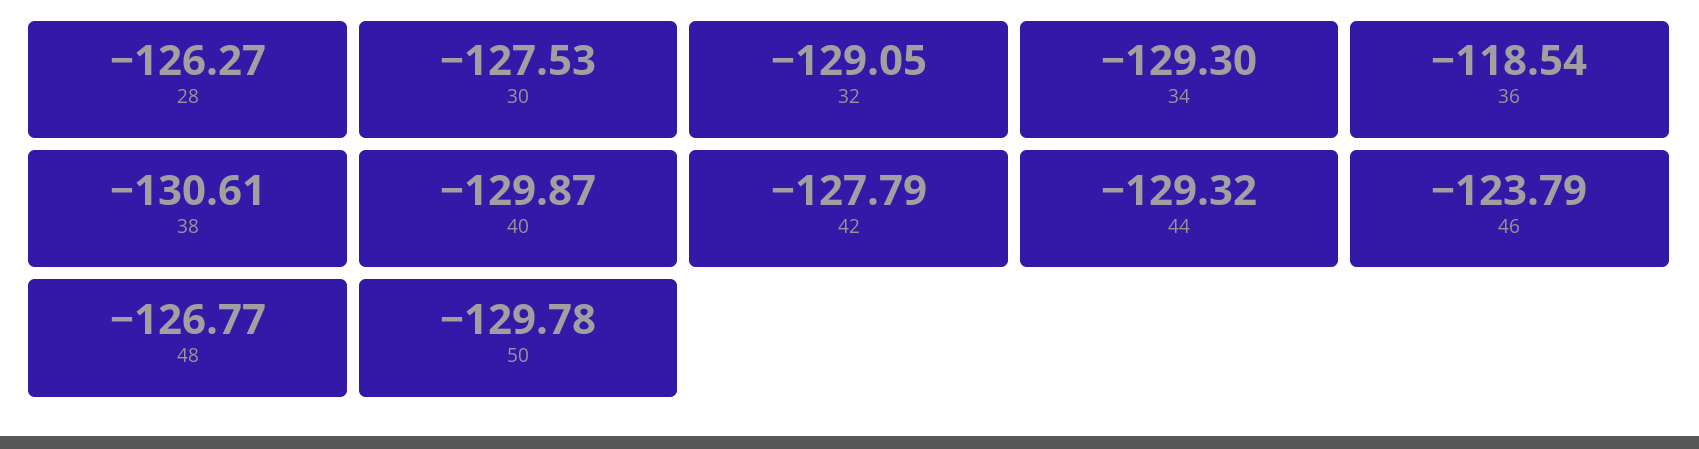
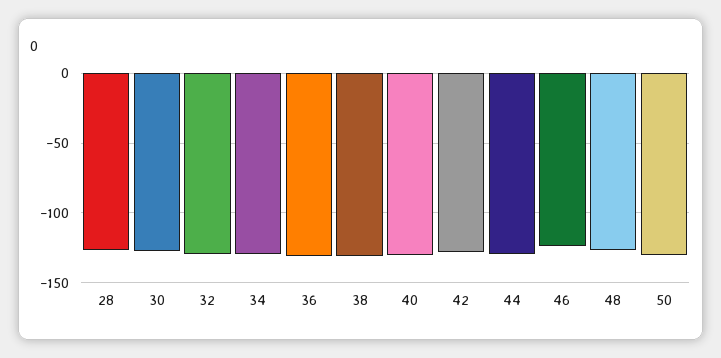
36: -118.54 -> -130

